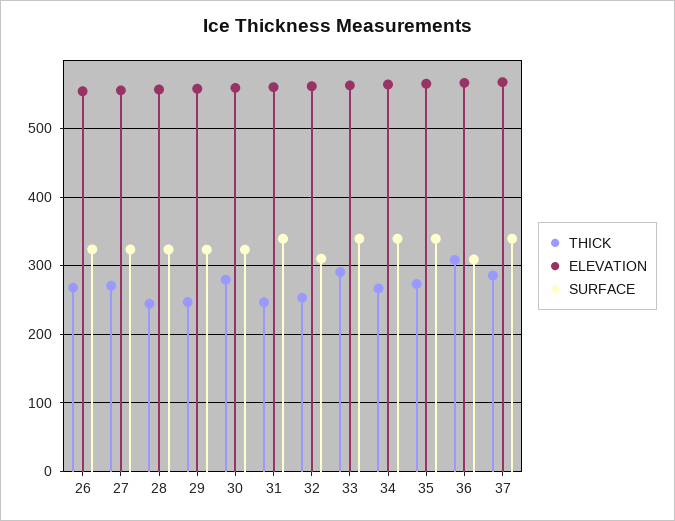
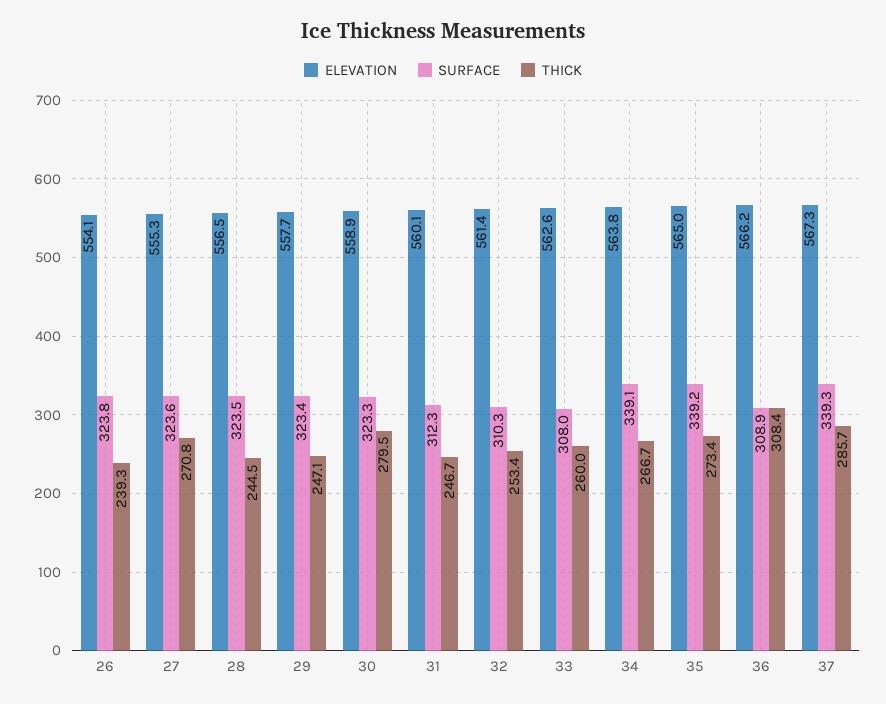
THICK, 26: 270 -> 239.3
SURFACE, 31: 340 -> 312.3
THICK, 33: 290 -> 260
SURFACE, 33: 340 -> 308

